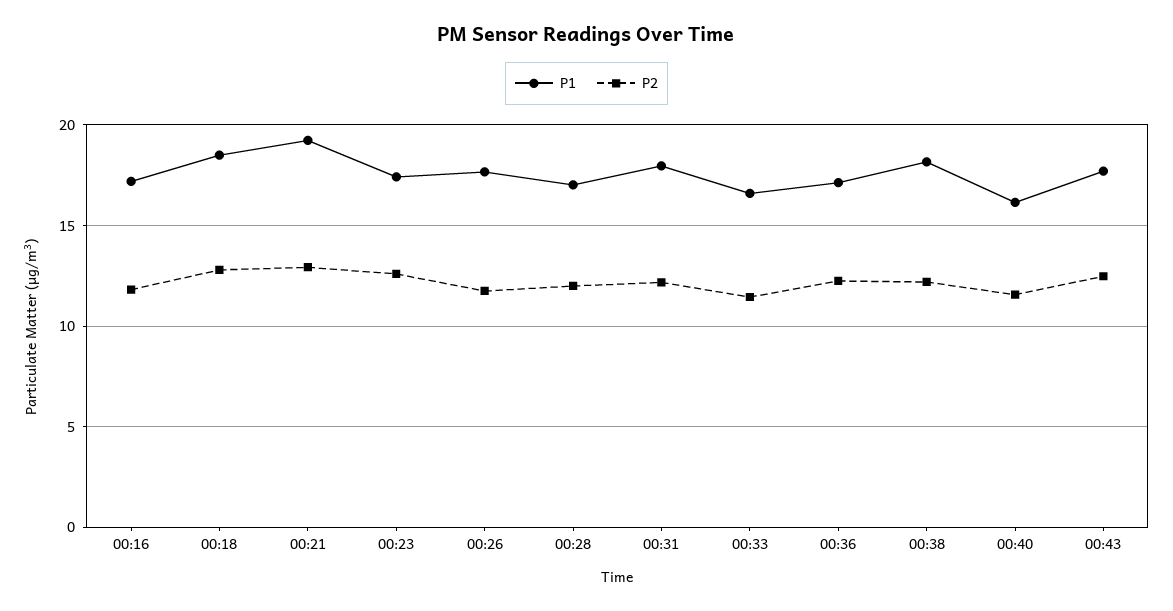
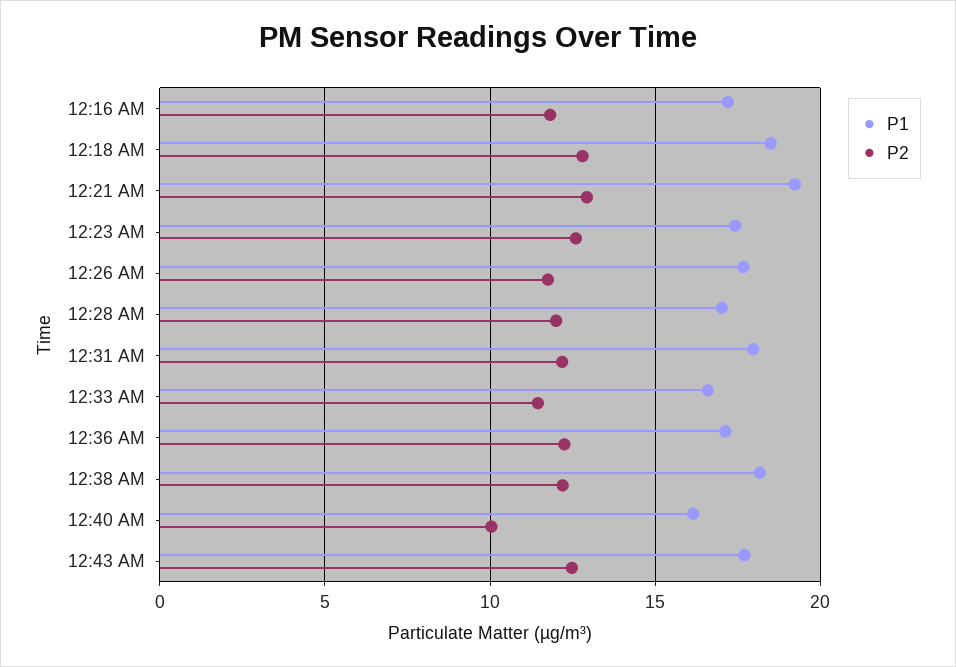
P2, 00:40: 11.5 -> 10

